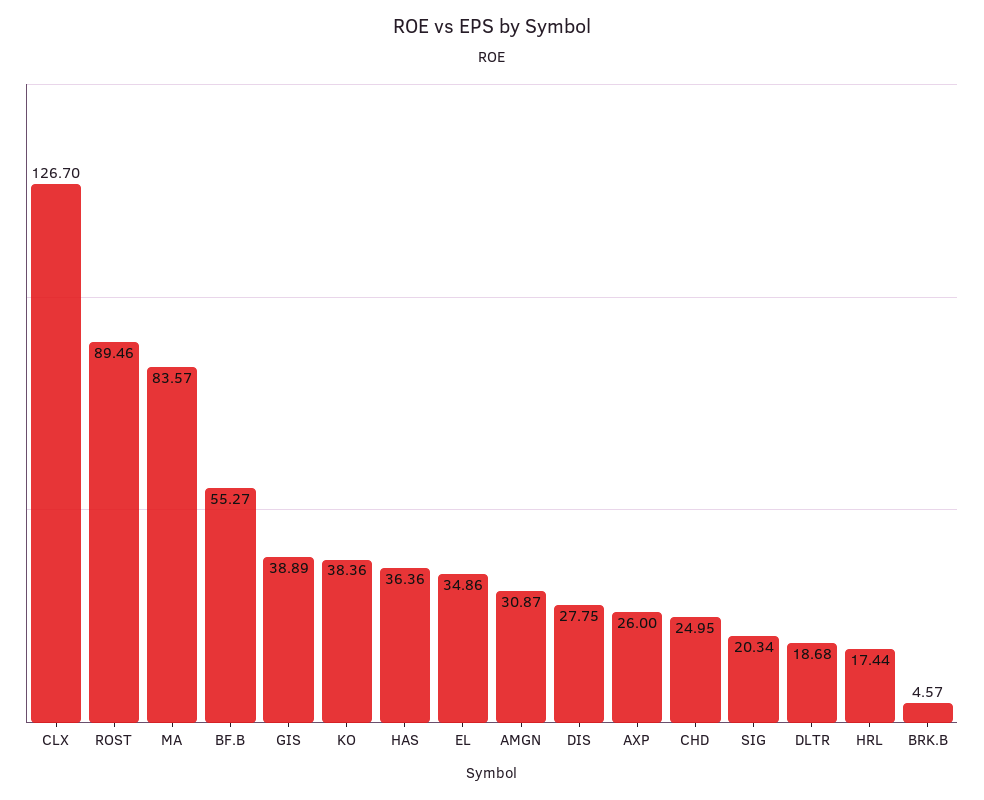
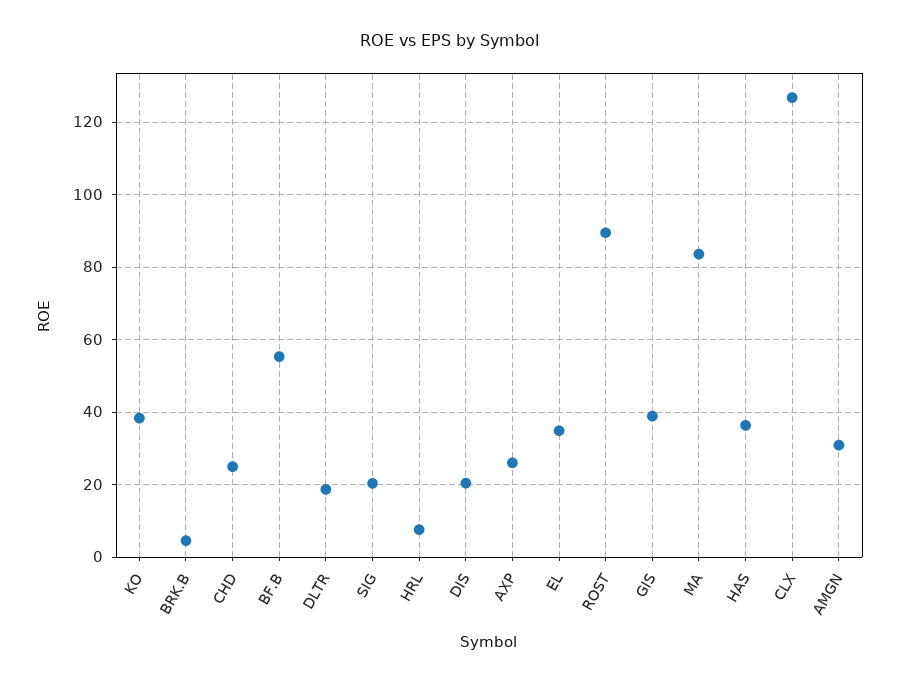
DIS: 27.75 -> 20
HRL: 17.44 -> 8

